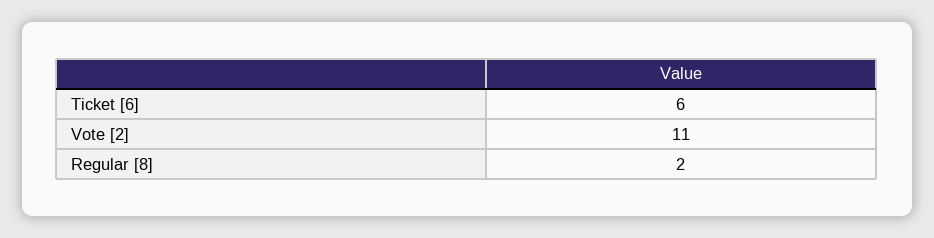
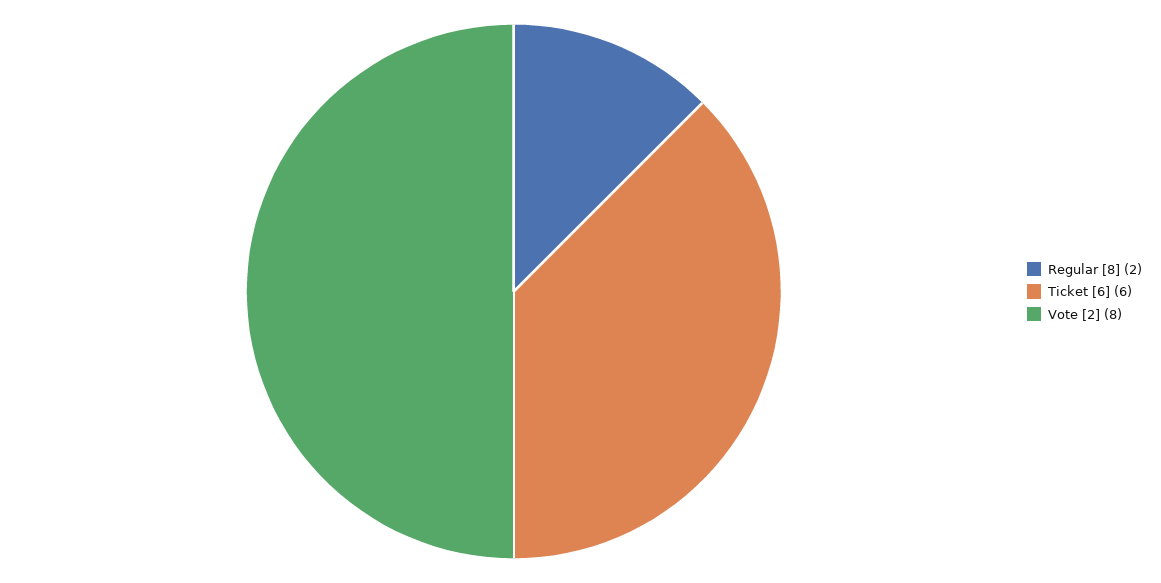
Vote [2]: 11 -> 8

